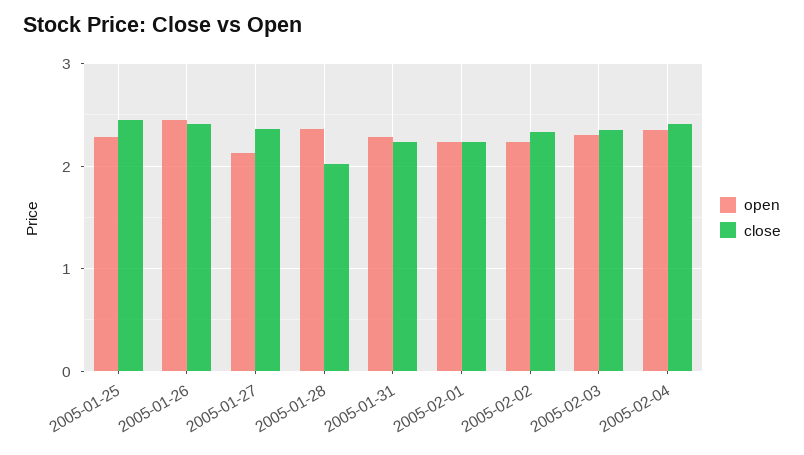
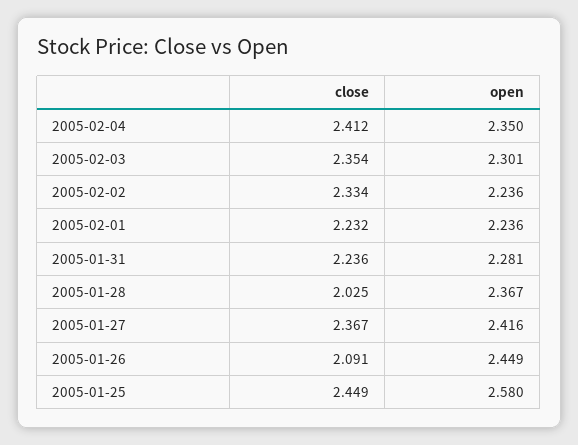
open, 2005-01-25: 2.3 -> 2.58
close, 2005-01-26: 2.4 -> 2.091
open, 2005-01-27: 2.1 -> 2.416

